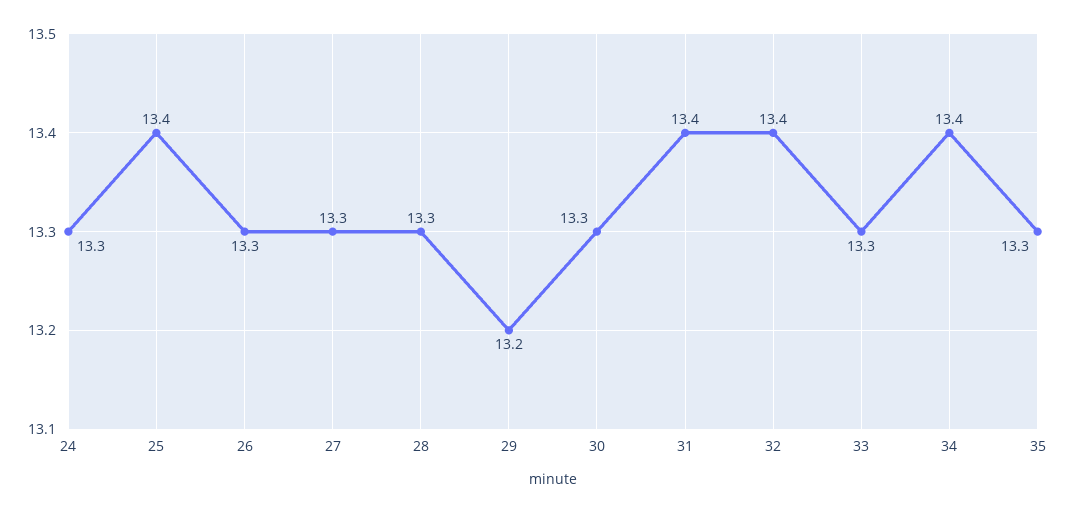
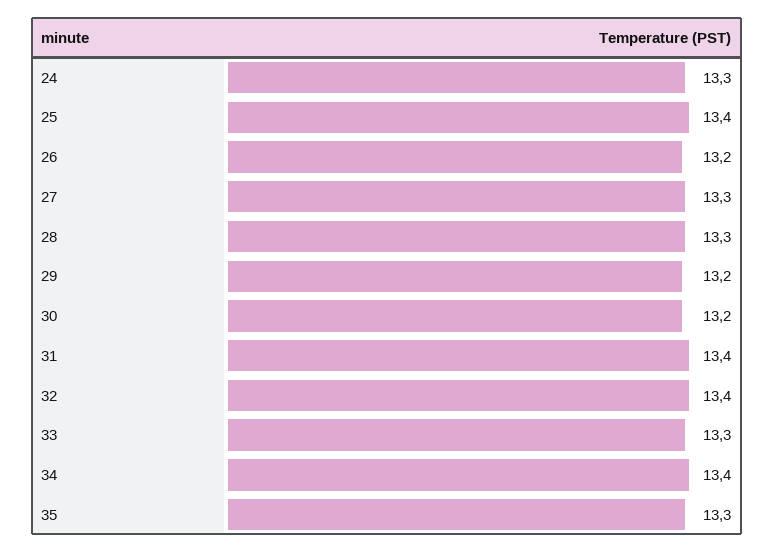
26: 13.3 -> 13.2
30: 13.3 -> 13.2

